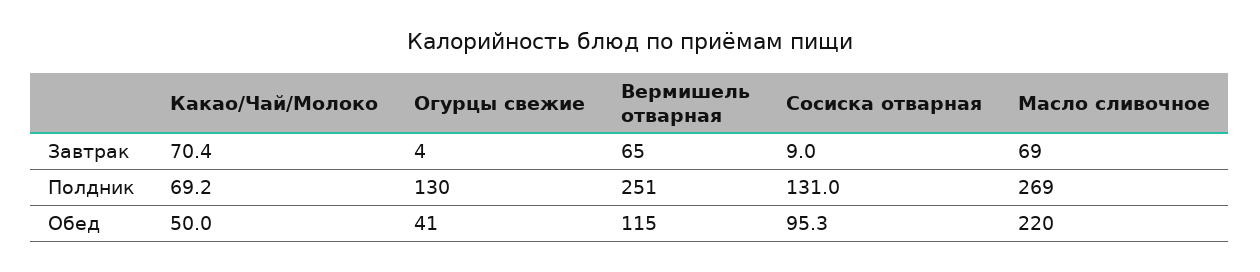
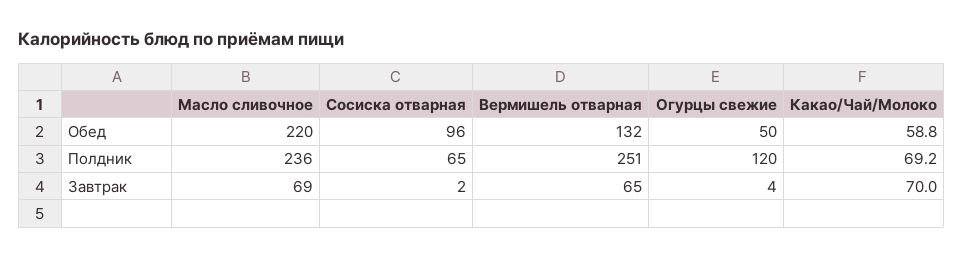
Какао/Чай/Молоко, Завтрак: 70.4 -> 70
Сосиска отварная, Завтрак: 9 -> 2
Огурцы свежие, Полдник: 130 -> 120
Сосиска отварная, Полдник: 131 -> 65
Масло сливочное, Полдник: 269 -> 236
Какао/Чай/Молоко, Обед: 50 -> 58.8
Огурцы свежие, Обед: 41 -> 50
Вермишель отварная, Обед: 115 -> 132
Сосиска отварная, Обед: 95.3 -> 96

